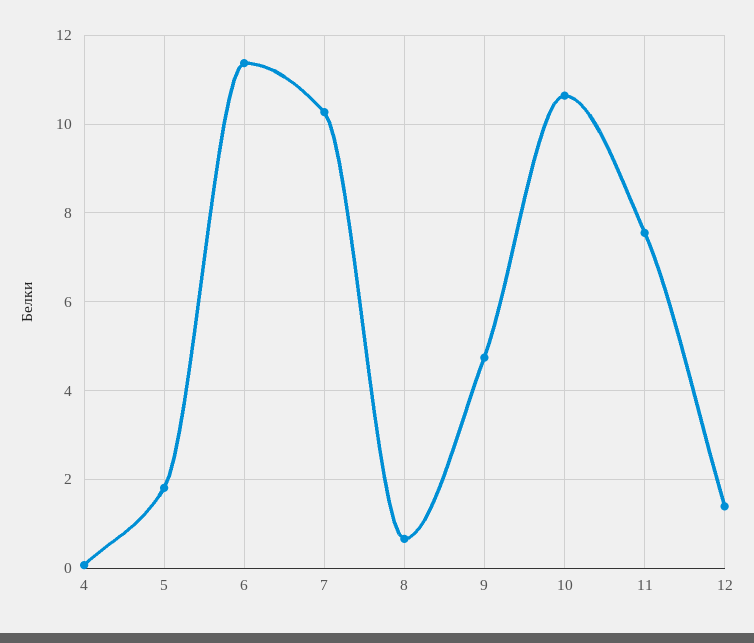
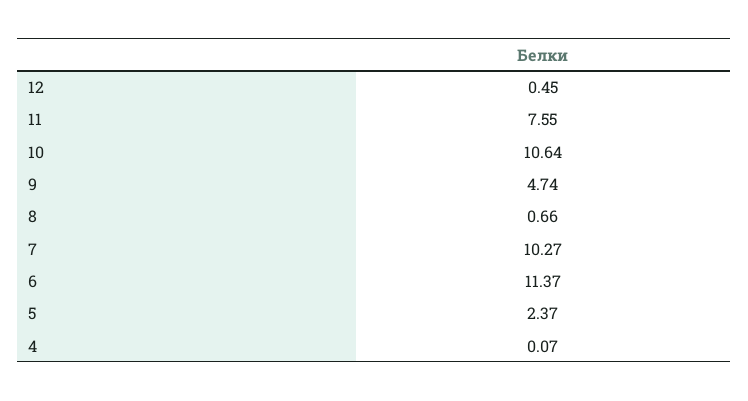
5: 1.8 -> 2.37
12: 1.4 -> 0.45

